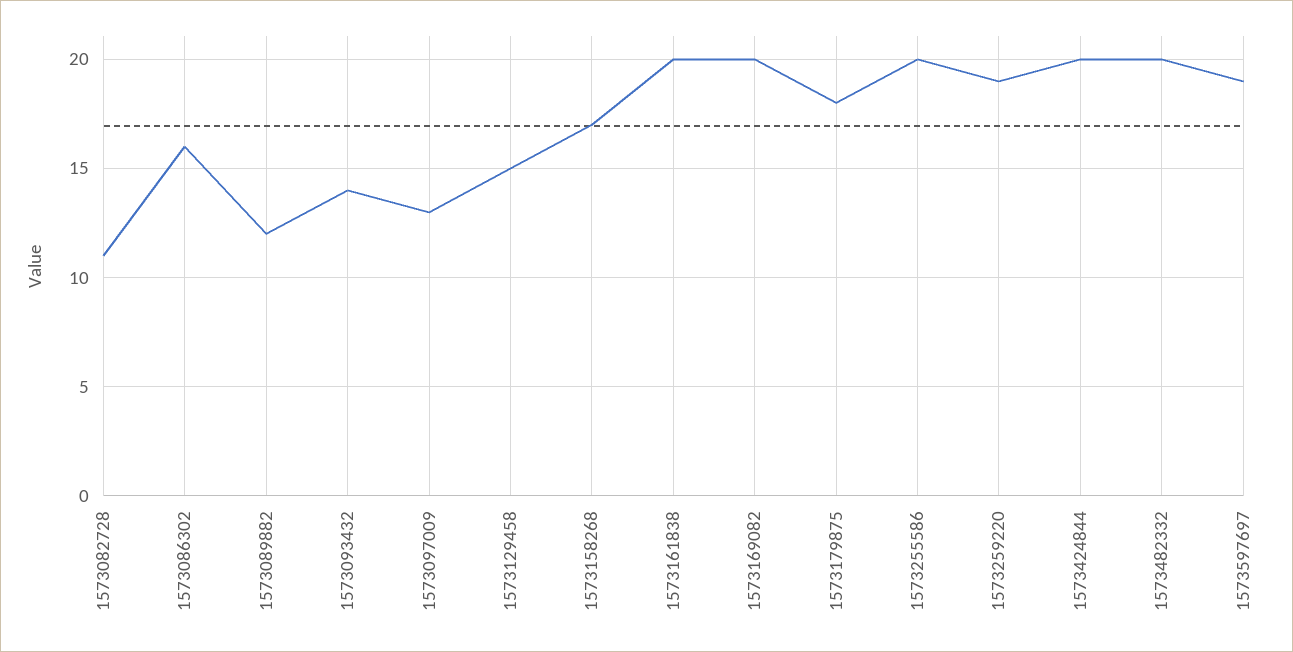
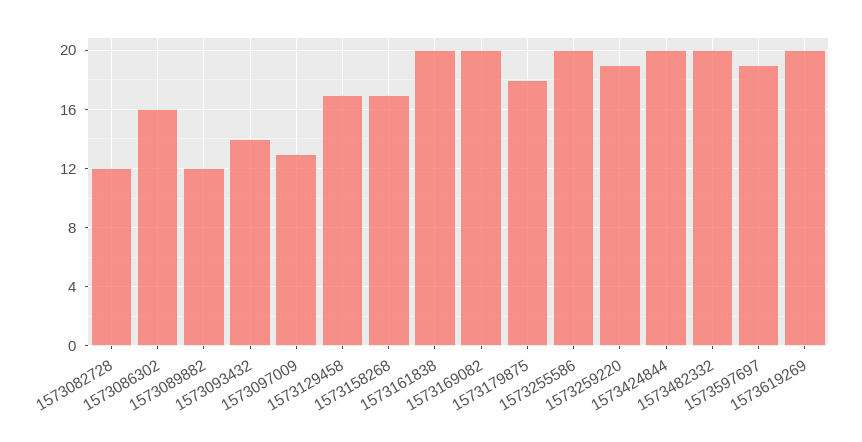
1573082728: 11 -> 12
1573129458: 15 -> 17
1573619269: none -> 20

